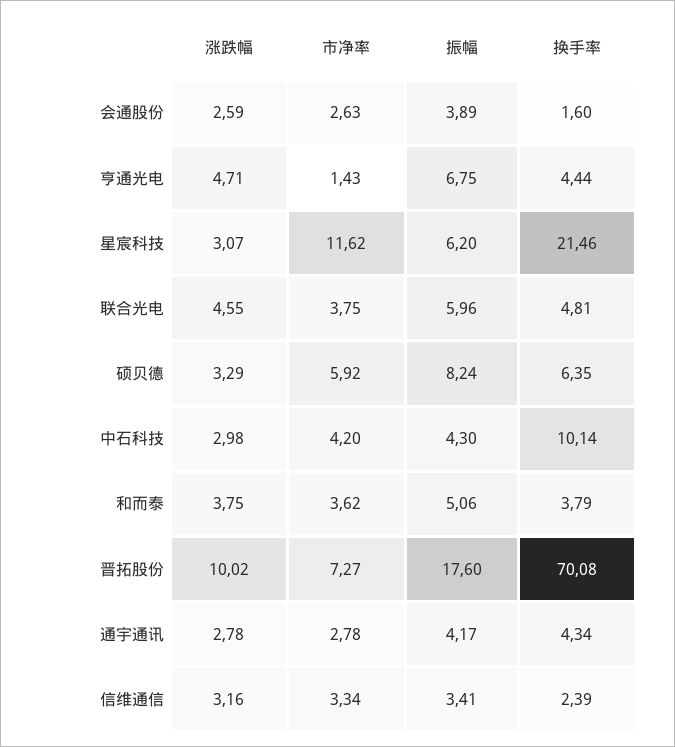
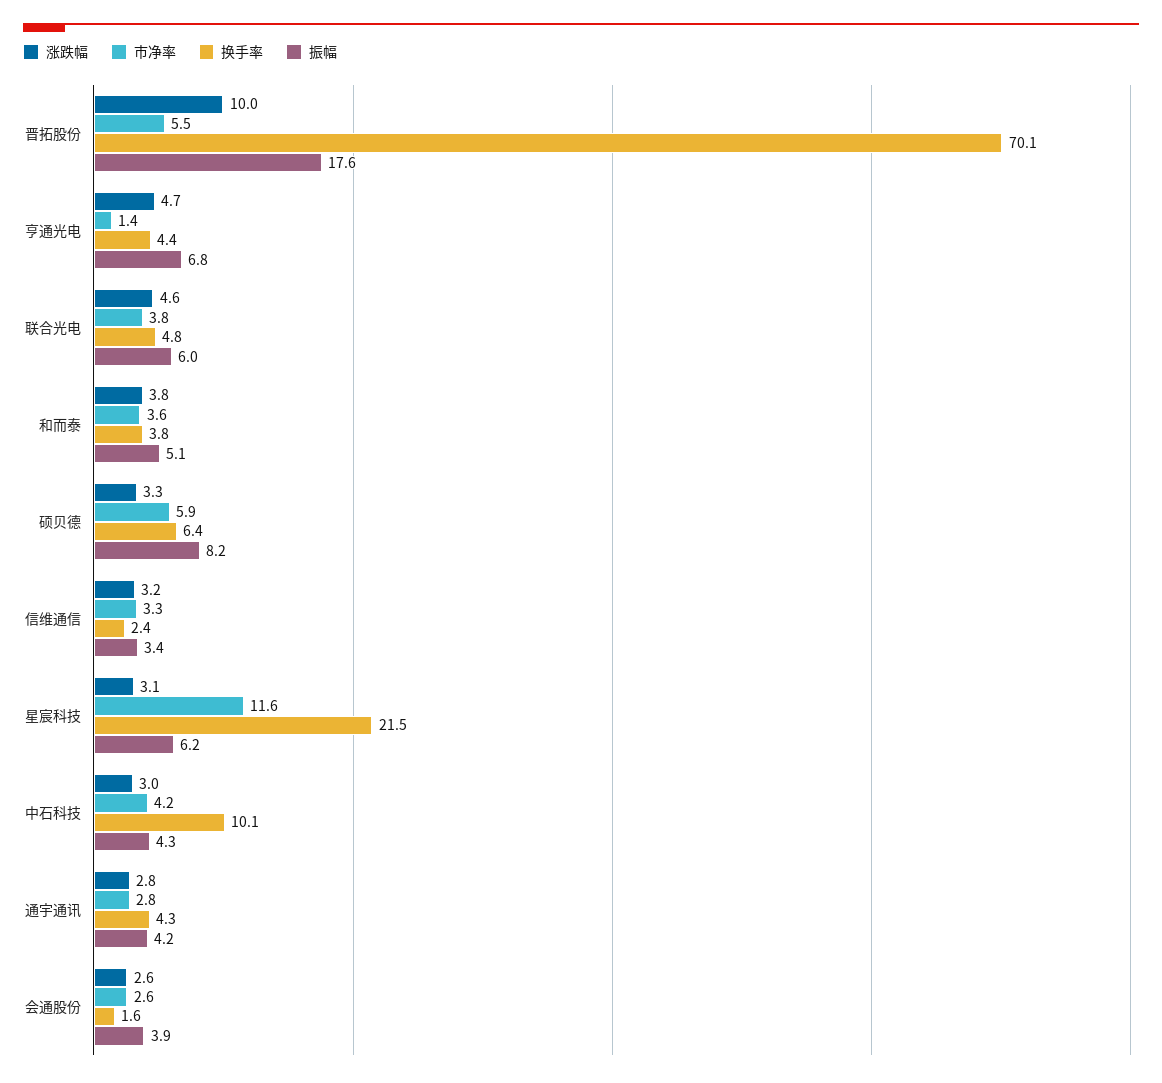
市净率, 晋拓股份: 7.27 -> 5.5

